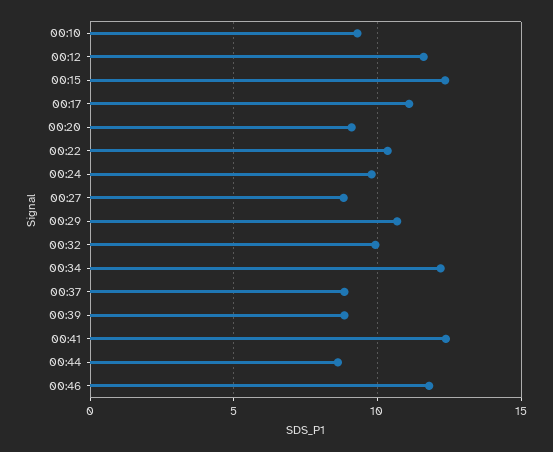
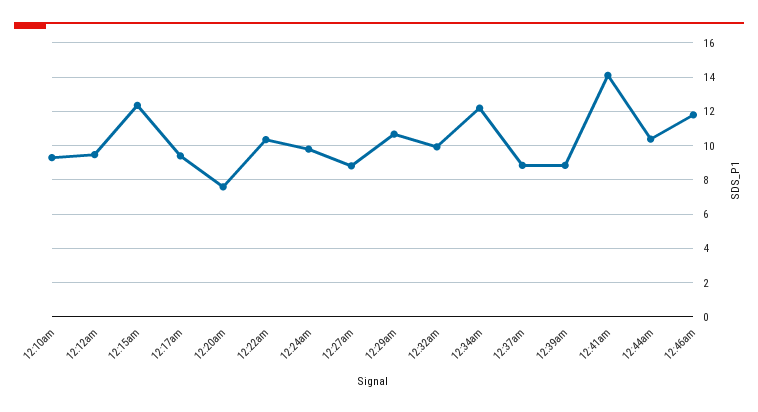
00:12: 11.5 -> 9.5
00:17: 11 -> 9.5
00:20: 9 -> 7.5
00:41: 12.5 -> 14
00:44: 8.5 -> 10.5

